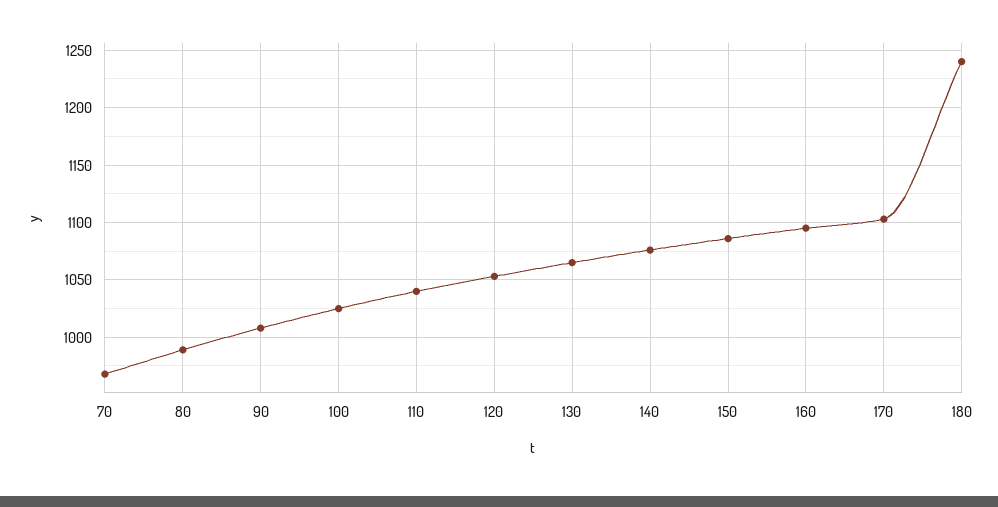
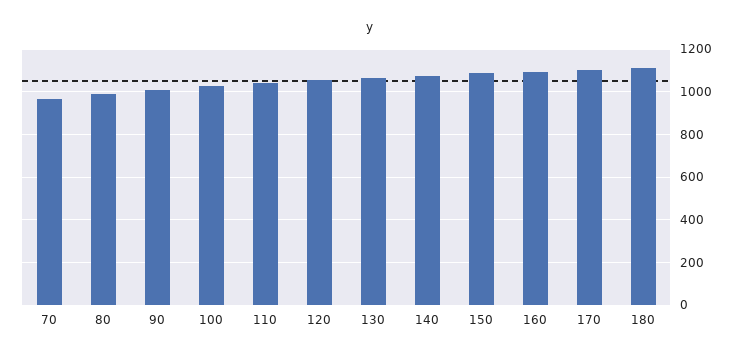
180: 1240 -> 1100

